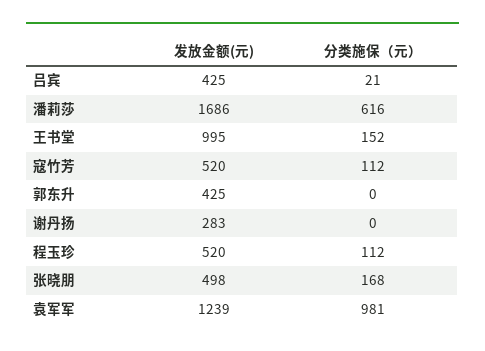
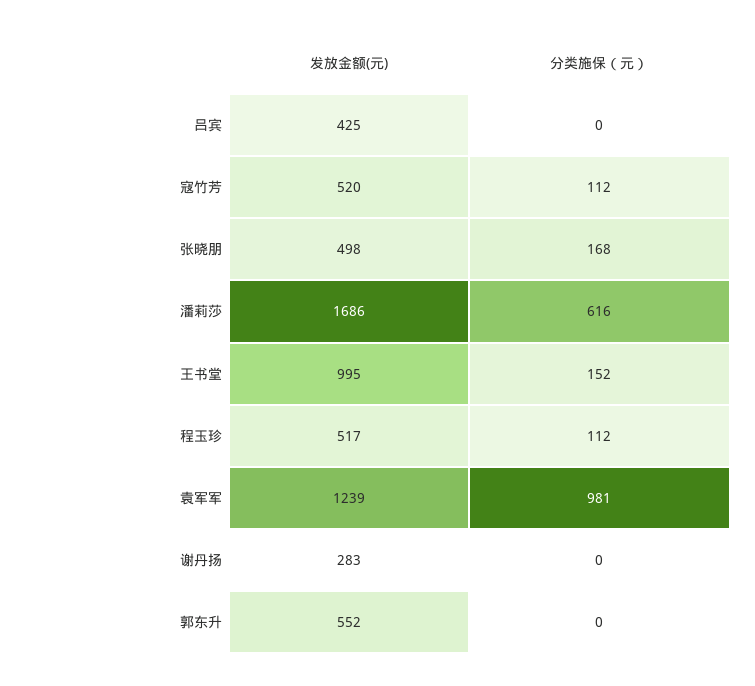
分类施保（元）, 吕宾: 21 -> 0
发放金额(元), 郭东升: 425 -> 552
发放金额(元), 程玉珍: 520 -> 517

